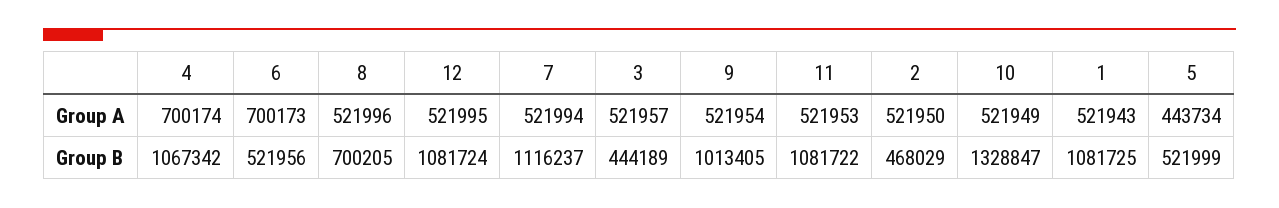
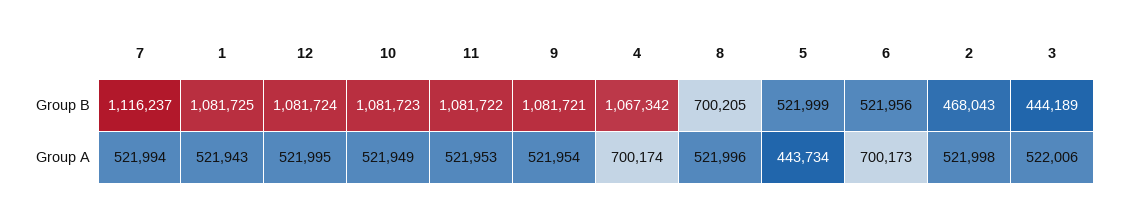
3, Group A: 521957 -> 522006
2, Group A: 521950 -> 521998
9, Group B: 1013405 -> 1081721
2, Group B: 468029 -> 468043
10, Group B: 1328847 -> 1081723

